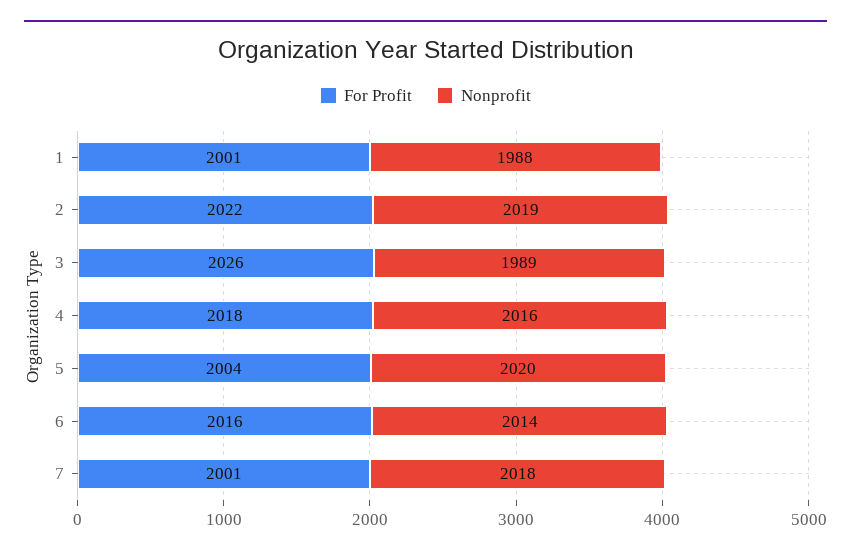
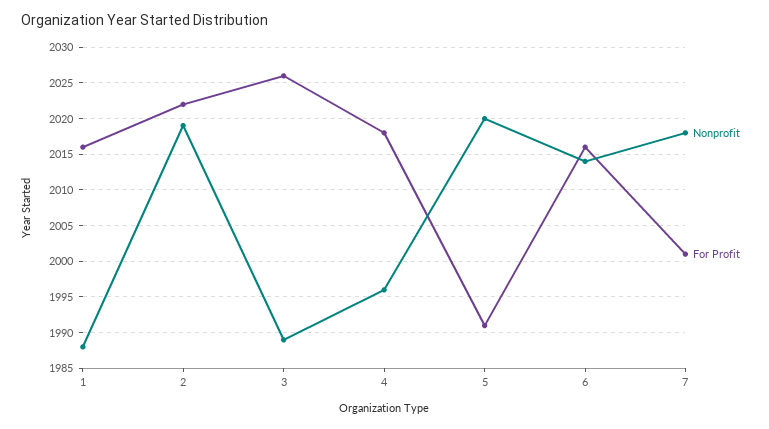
For Profit, 1: 2001 -> 2016
Nonprofit, 4: 2016 -> 1996
For Profit, 5: 2004 -> 1991

